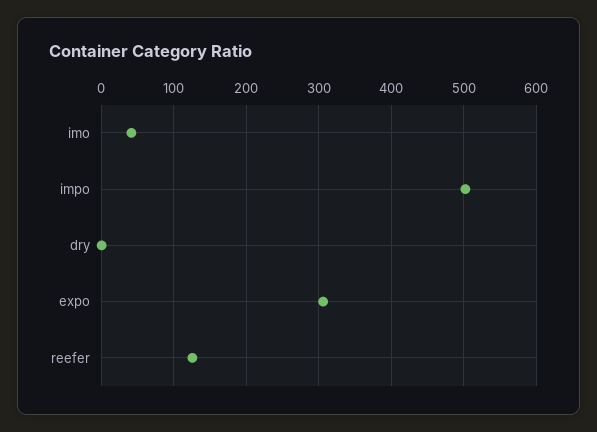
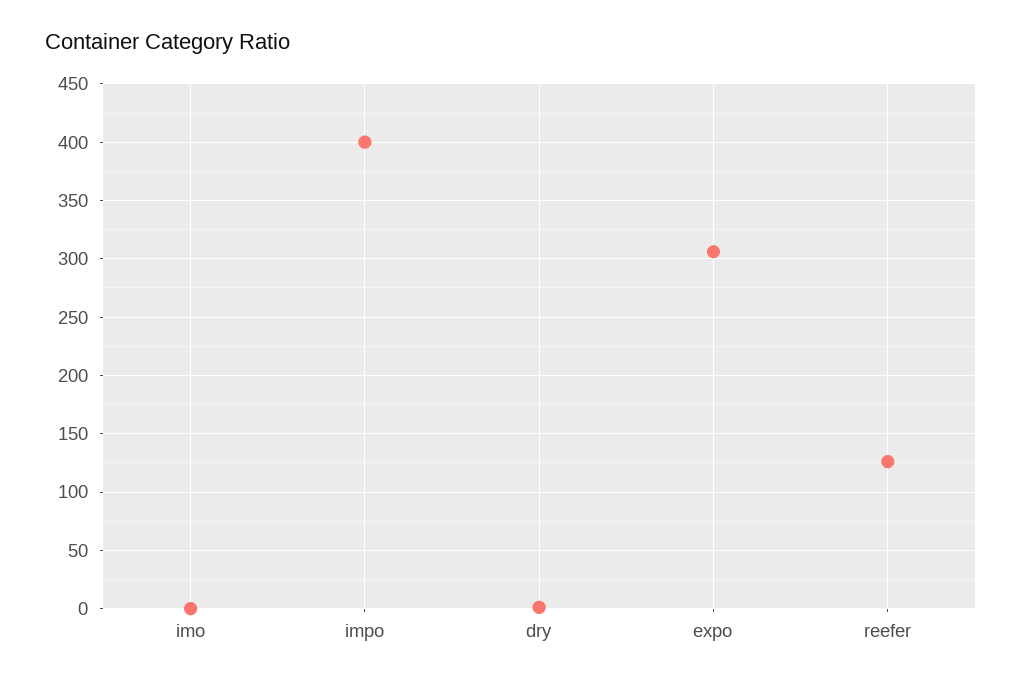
imo: 40 -> 0
impo: 500 -> 400

